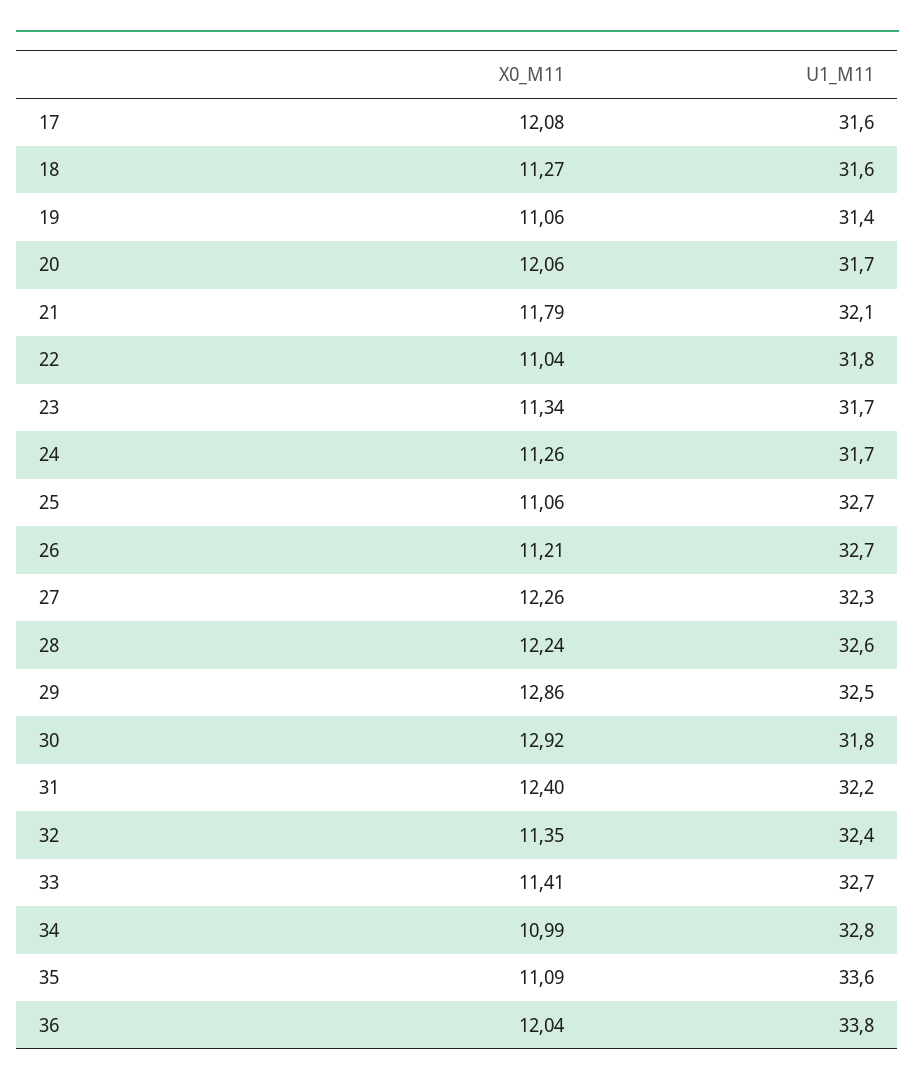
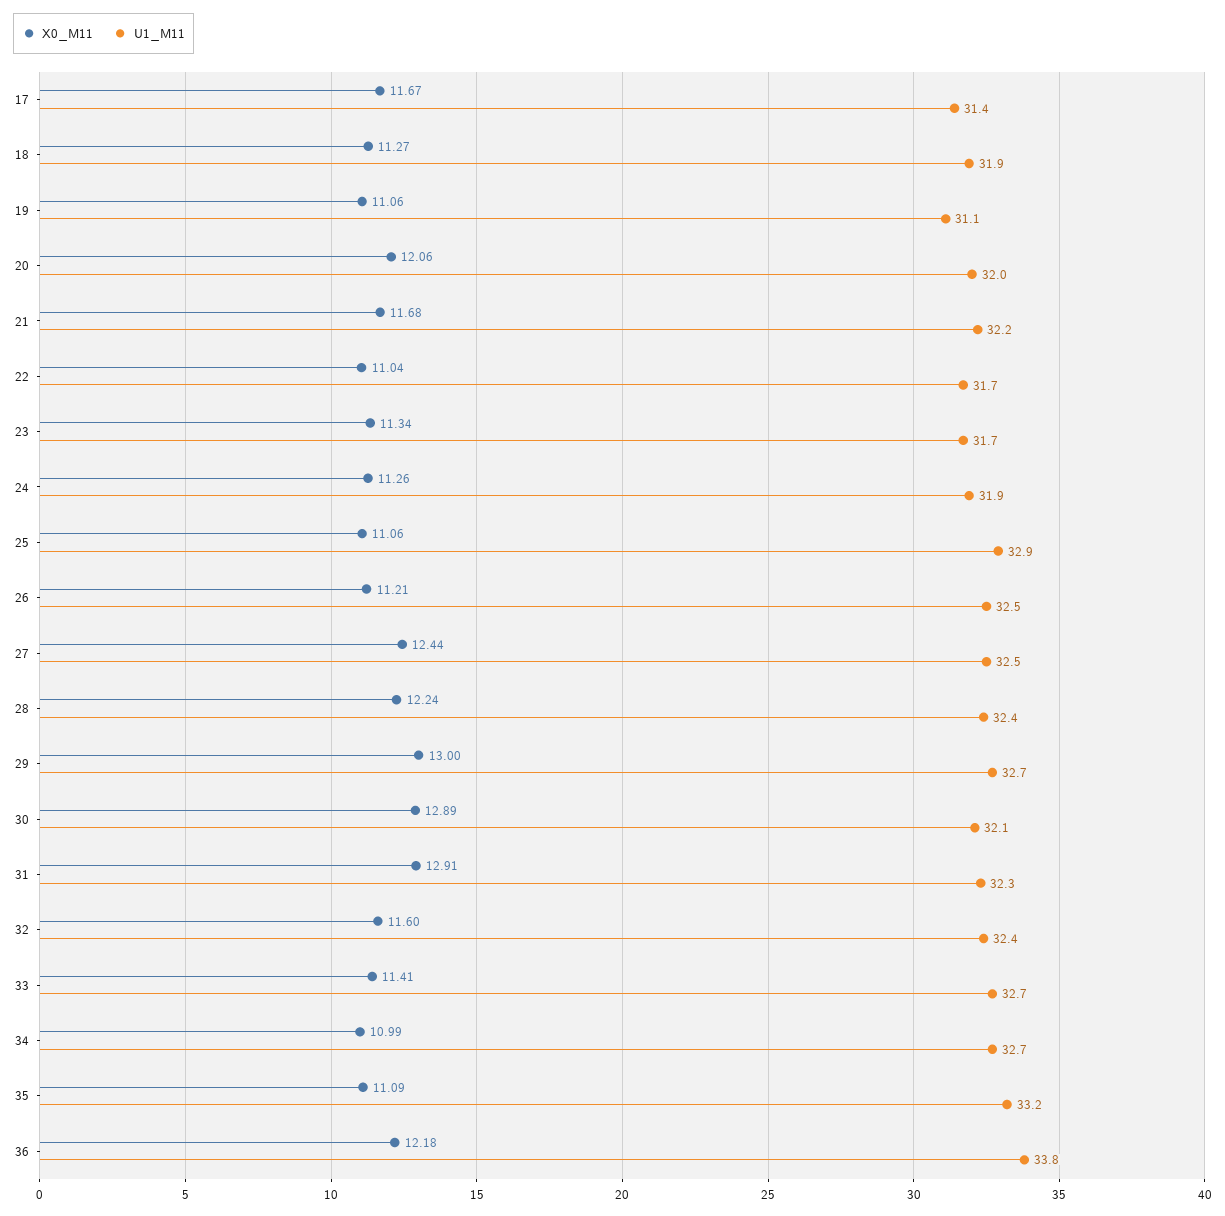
X0_M11, 17: 12.08 -> 11.67
U1_M11, 17: 31.6 -> 31.4
U1_M11, 18: 31.6 -> 31.9
U1_M11, 19: 31.4 -> 31.1
U1_M11, 20: 31.7 -> 32
X0_M11, 21: 11.79 -> 11.68
U1_M11, 21: 32.1 -> 32.2
U1_M11, 22: 31.8 -> 31.7
U1_M11, 24: 31.7 -> 31.9
U1_M11, 25: 32.7 -> 32.9
U1_M11, 26: 32.7 -> 32.5
X0_M11, 27: 12.26 -> 12.44
U1_M11, 27: 32.3 -> 32.5
U1_M11, 28: 32.6 -> 32.4
X0_M11, 29: 12.86 -> 13
U1_M11, 29: 32.5 -> 32.7
X0_M11, 30: 12.92 -> 12.89
U1_M11, 30: 31.8 -> 32.1
X0_M11, 31: 12.4 -> 12.91
U1_M11, 31: 32.2 -> 32.3
X0_M11, 32: 11.35 -> 11.6
U1_M11, 34: 32.8 -> 32.7
U1_M11, 35: 33.6 -> 33.2
X0_M11, 36: 12.04 -> 12.18

